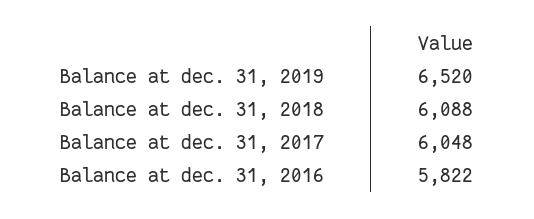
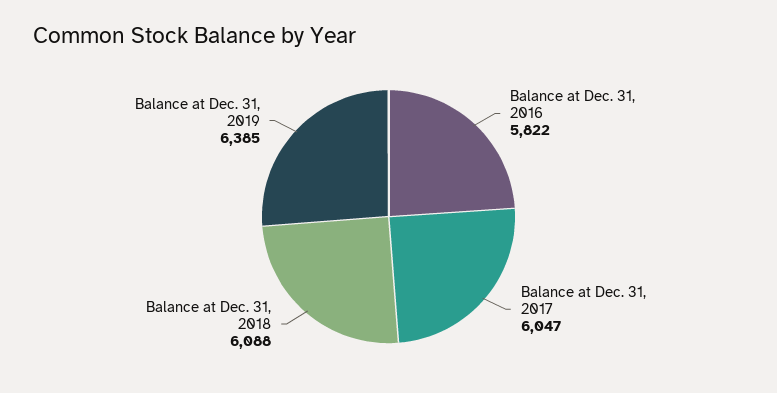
Balance at dec. 31, 2019: 6520 -> 6385
Balance at dec. 31, 2017: 6048 -> 6047

